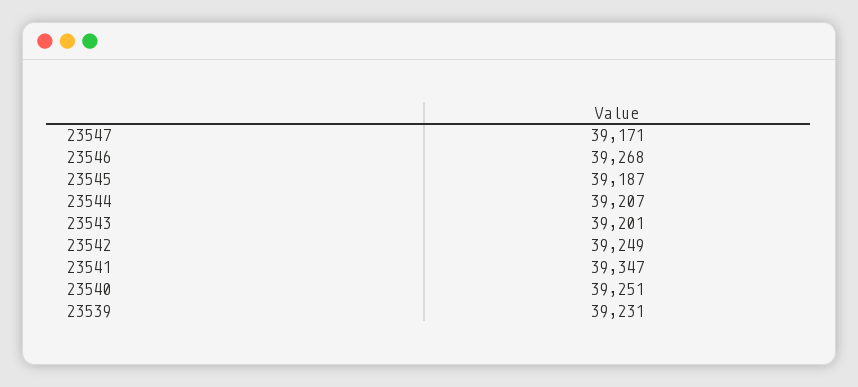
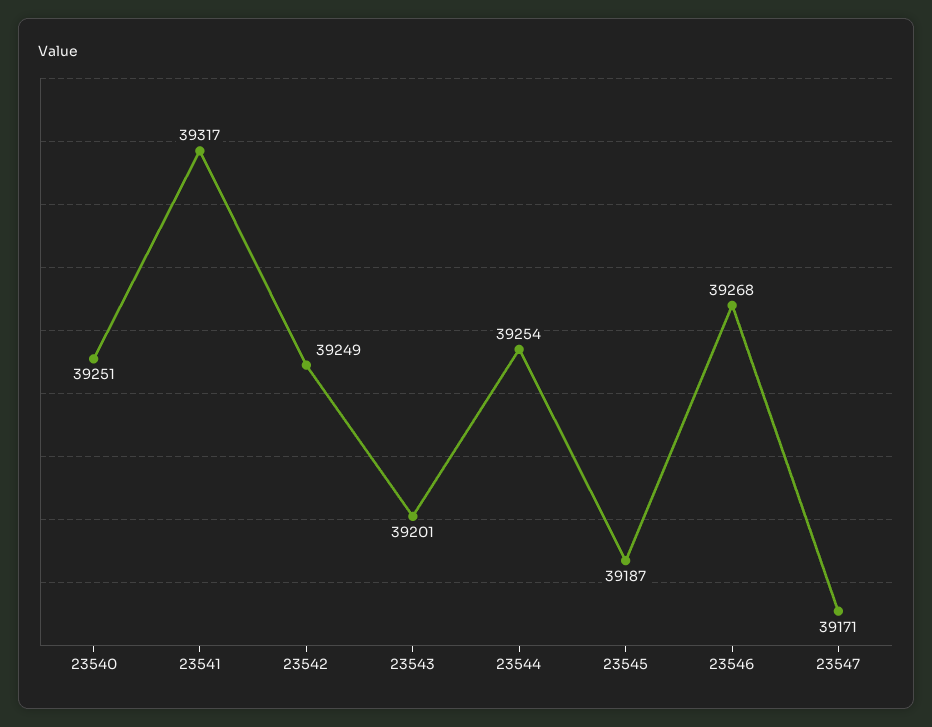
23544: 39207 -> 39254
23541: 39347 -> 39317
23539: 39231 -> none

